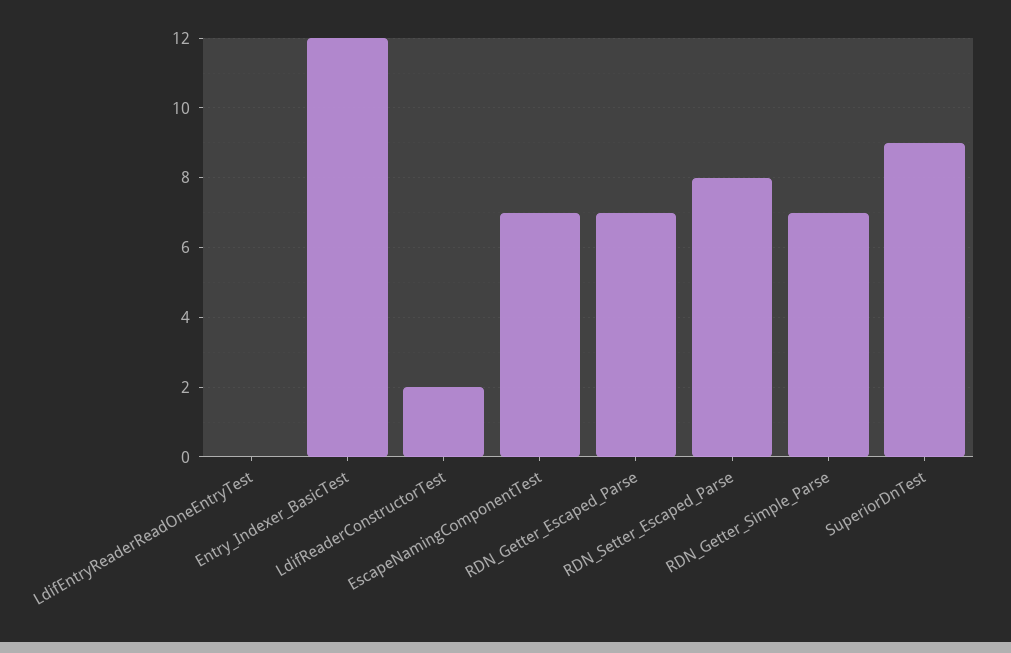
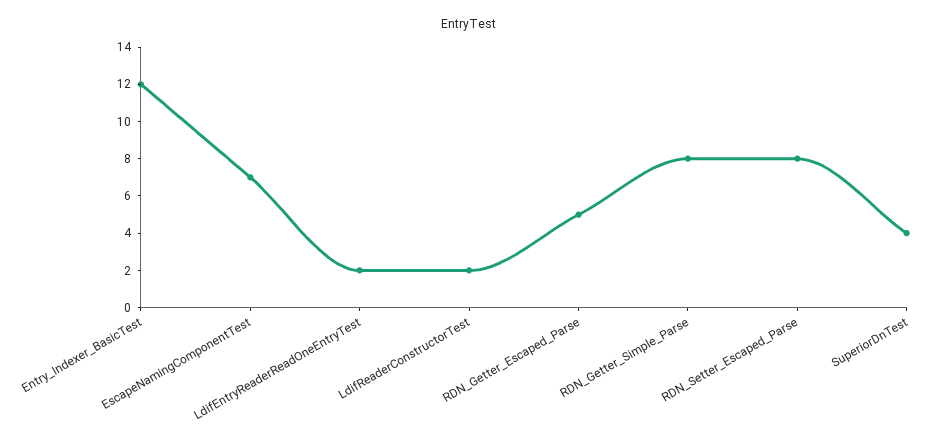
LdifEntryReaderReadOneEntryTest: 0 -> 2
RDN_Getter_Escaped_Parse: 7 -> 5
RDN_Getter_Simple_Parse: 7 -> 8
SuperiorDnTest: 9 -> 4

